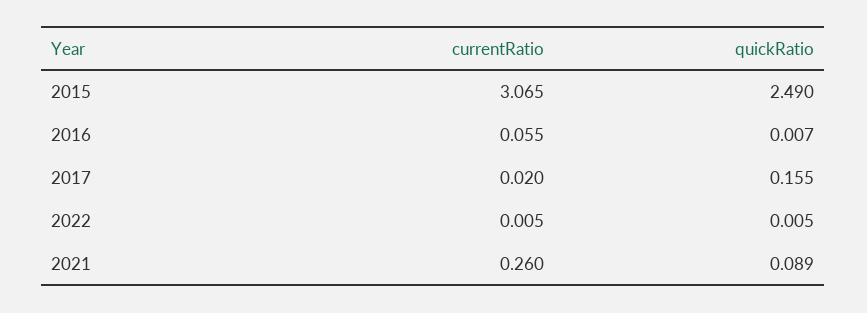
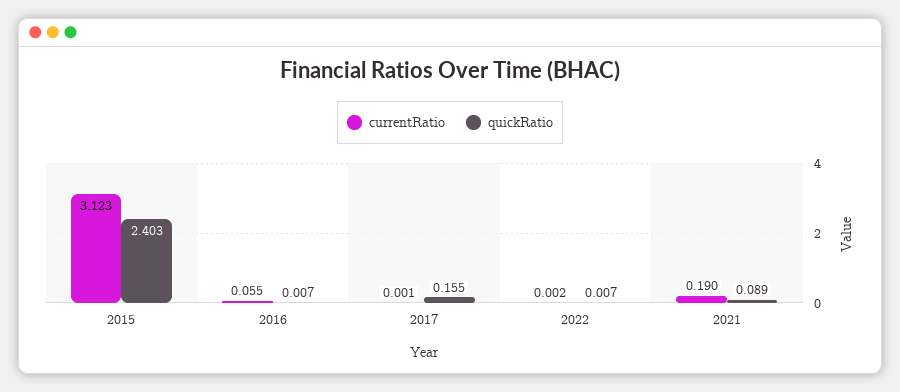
currentRatio, 2015: 3.065 -> 3.123
quickRatio, 2015: 2.49 -> 2.403
currentRatio, 2017: 0.02 -> 0.001
currentRatio, 2022: 0.005 -> 0.002
quickRatio, 2022: 0.005 -> 0.007
currentRatio, 2021: 0.26 -> 0.19

